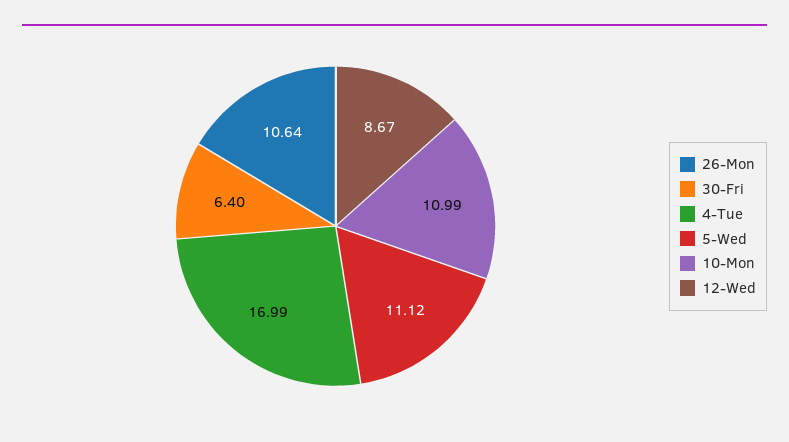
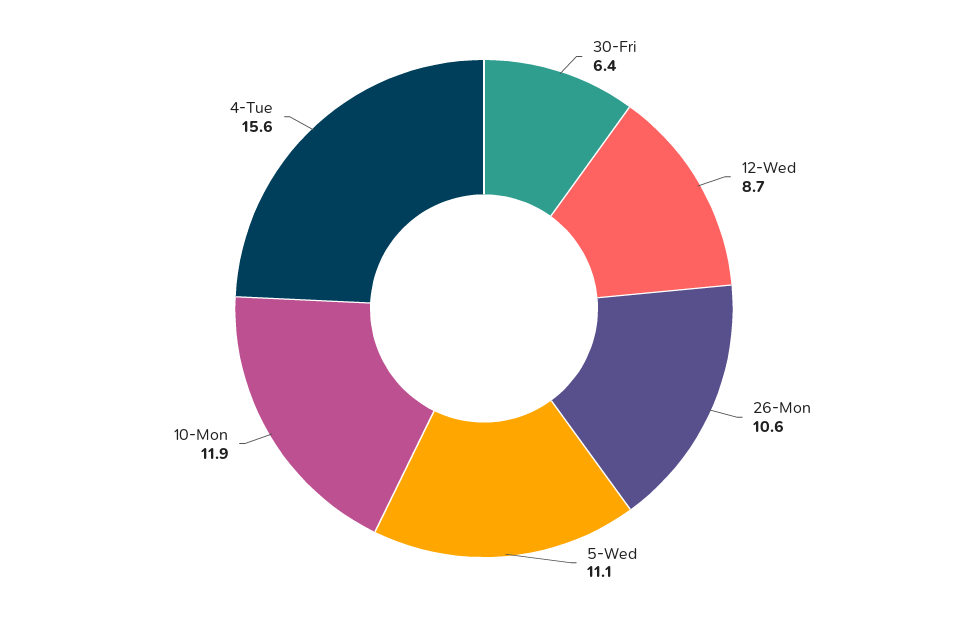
4-Tue: 16.99 -> 15.6
10-Mon: 10.99 -> 11.9

